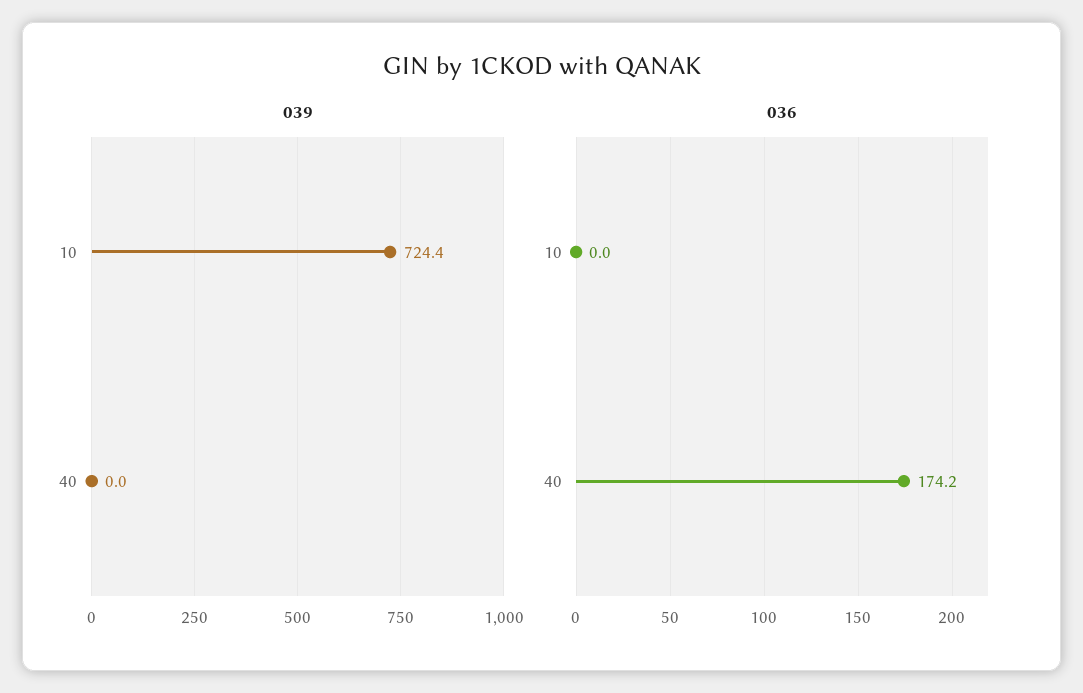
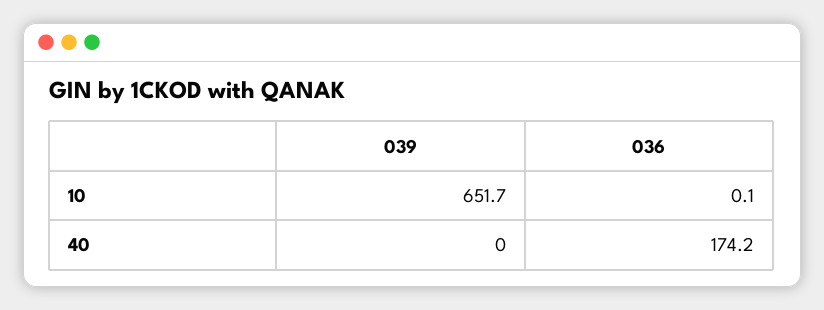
039, 10: 724.4 -> 651.7
036, 10: 0 -> 0.1

